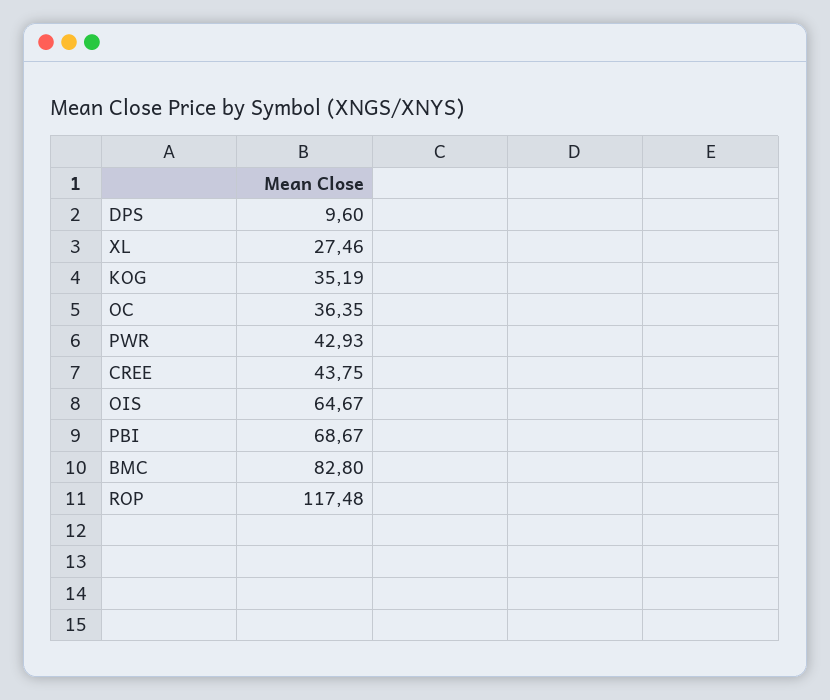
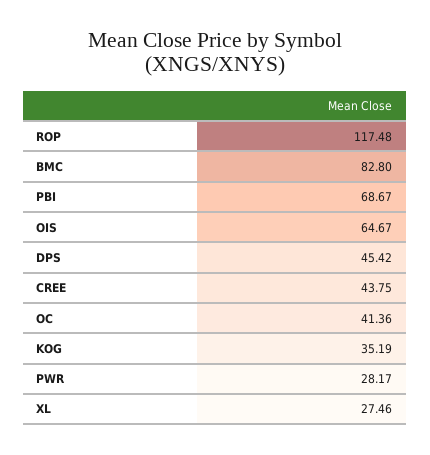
DPS: 9.6 -> 45.42
OC: 36.35 -> 41.36
PWR: 42.93 -> 28.17

